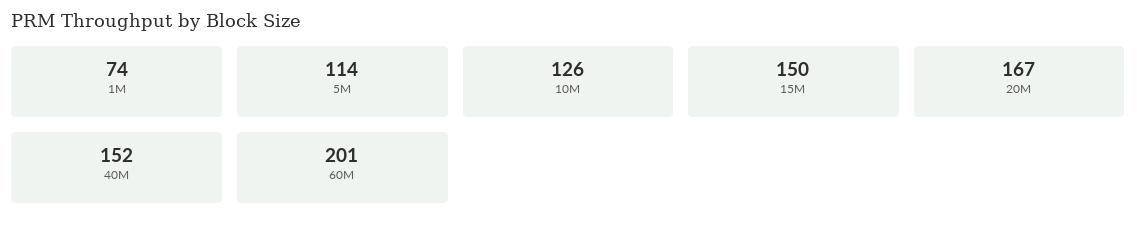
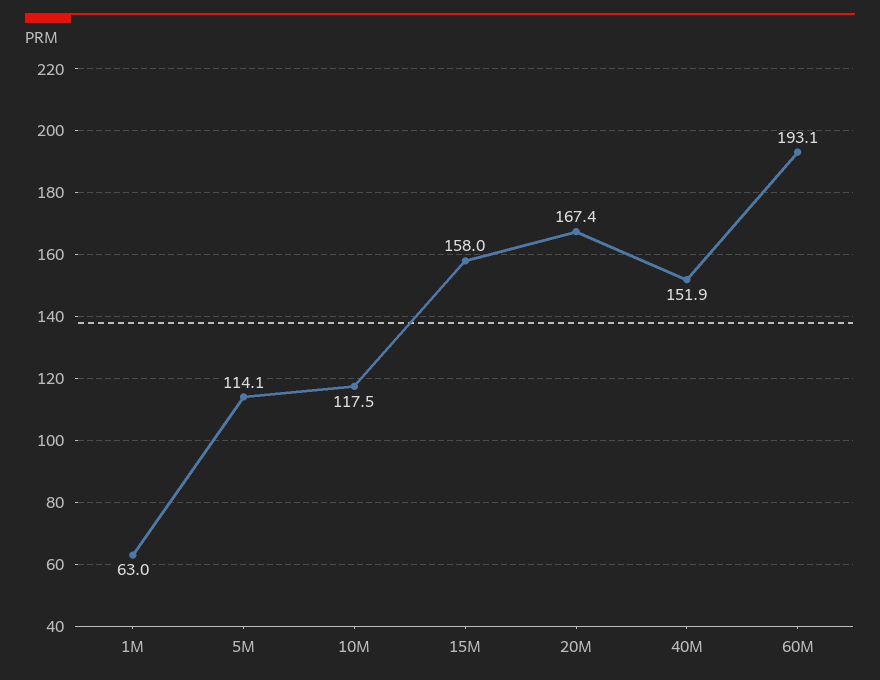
1M: 74 -> 63
10M: 126 -> 117.5
15M: 150 -> 158
60M: 201 -> 193.1

